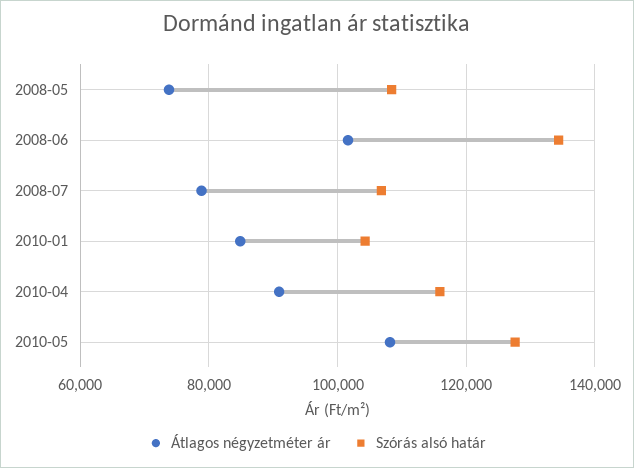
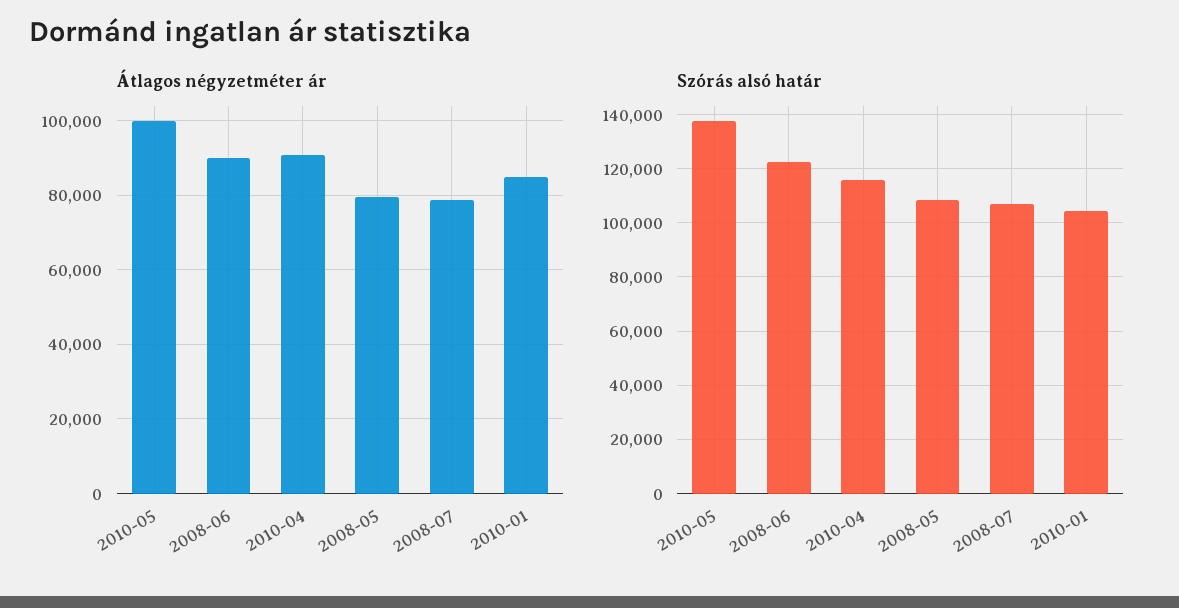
Átlagos négyzetméter ár, 2008-05: 74000 -> 80000
Átlagos négyzetméter ár, 2008-06: 102000 -> 90000
Szórás alsó határ, 2008-06: 134000 -> 122500
Átlagos négyzetméter ár, 2010-05: 108000 -> 100000
Szórás alsó határ, 2010-05: 128000 -> 137500

